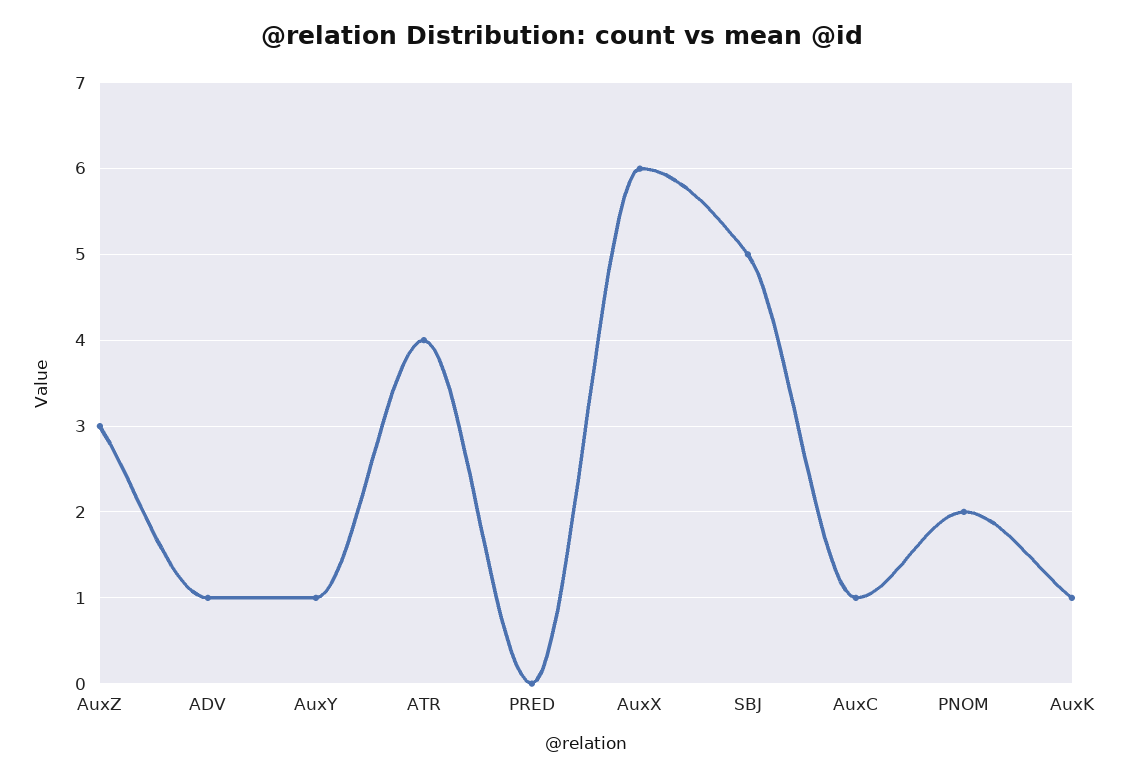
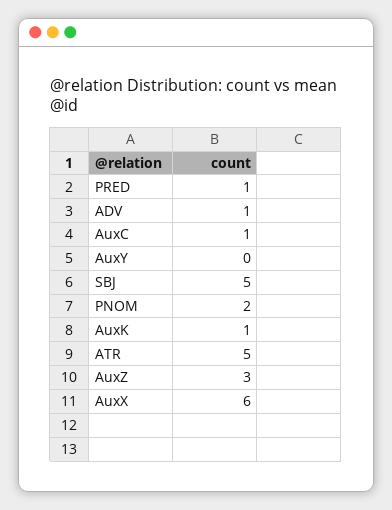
AuxY: 1 -> 0
ATR: 4 -> 5
PRED: 0 -> 1

